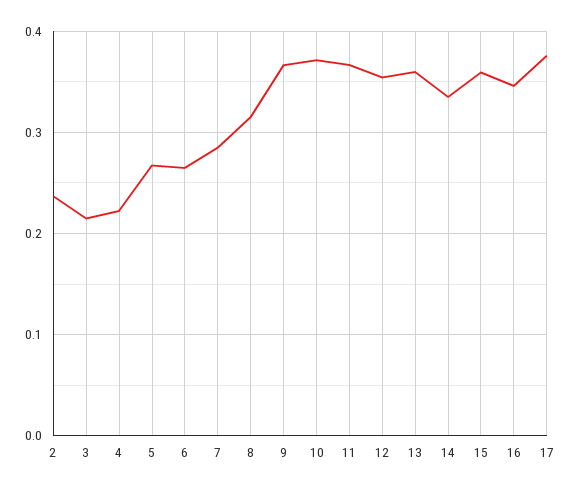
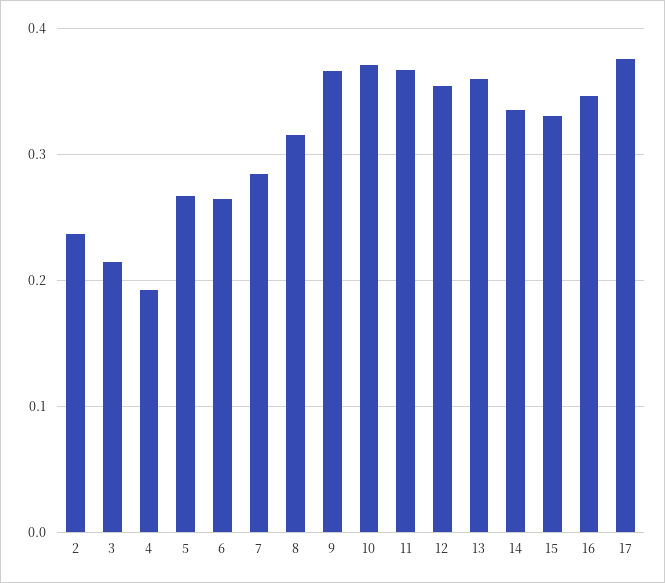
4: 0.22 -> 0.19
15: 0.36 -> 0.33

